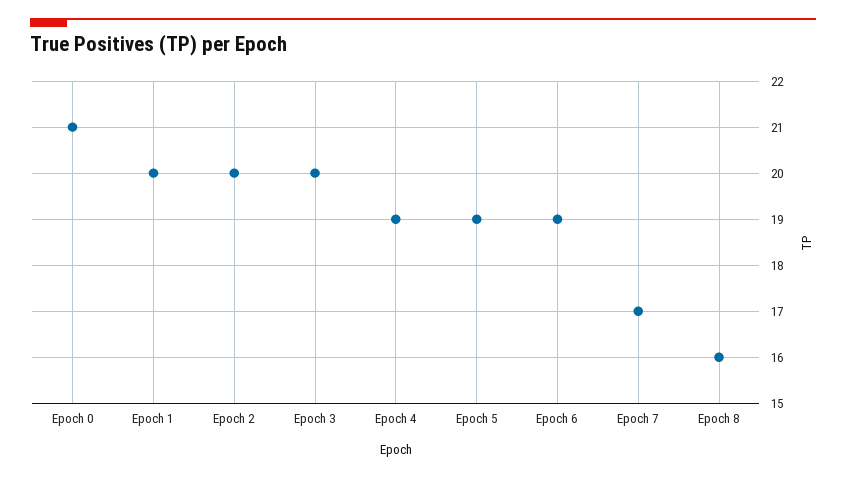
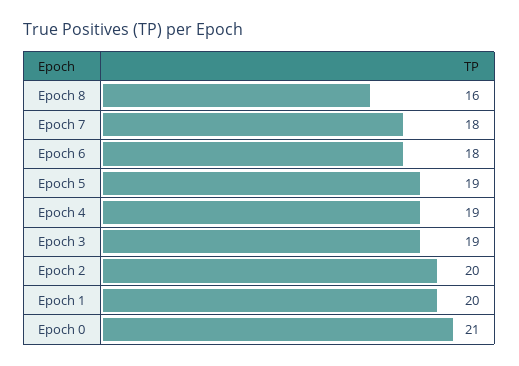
Epoch 3: 20 -> 19
Epoch 6: 19 -> 18
Epoch 7: 17 -> 18

